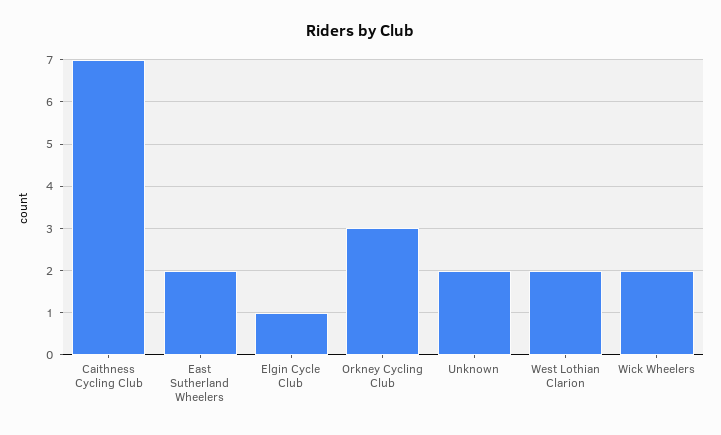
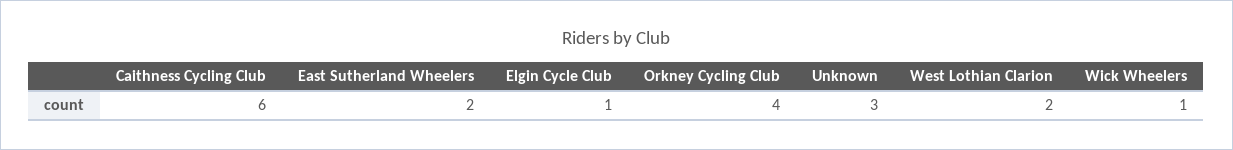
Caithness Cycling Club: 7 -> 6
Orkney Cycling Club: 3 -> 4
Unknown: 2 -> 3
Wick Wheelers: 2 -> 1

